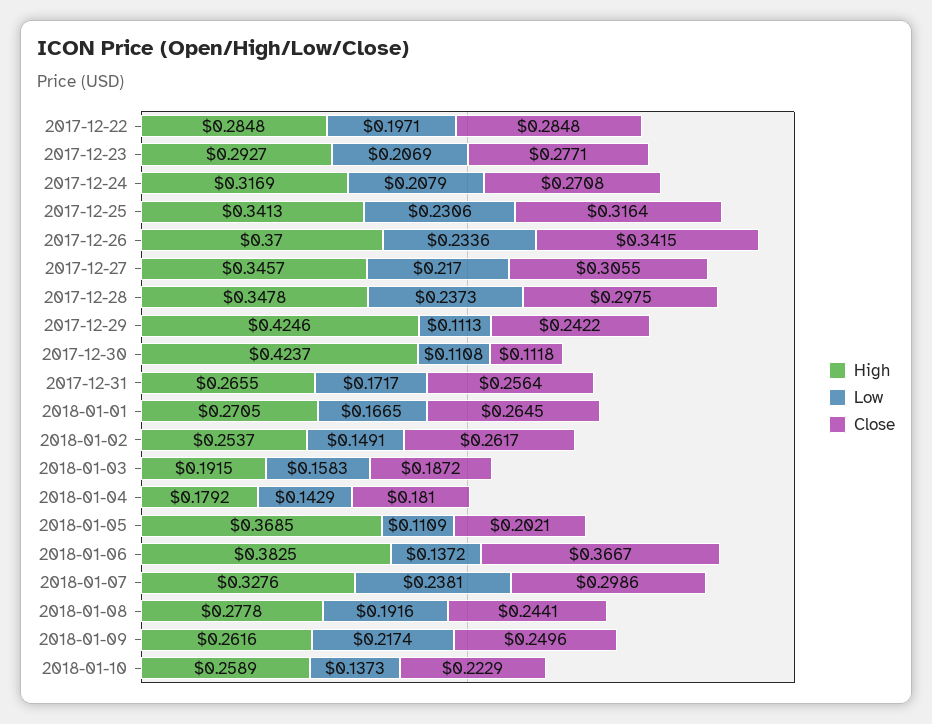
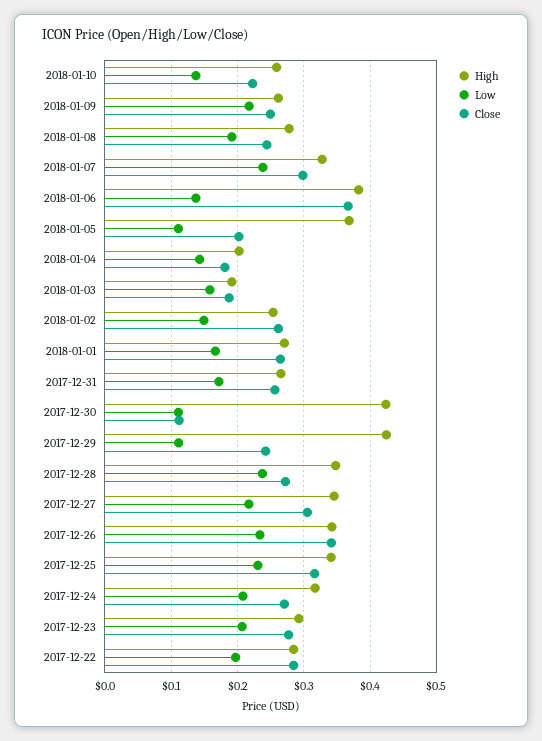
High, 2017-12-26: 0.37 -> 0.34
Close, 2017-12-28: 0.2975 -> 0.27
High, 2018-01-04: 0.1792 -> 0.2

